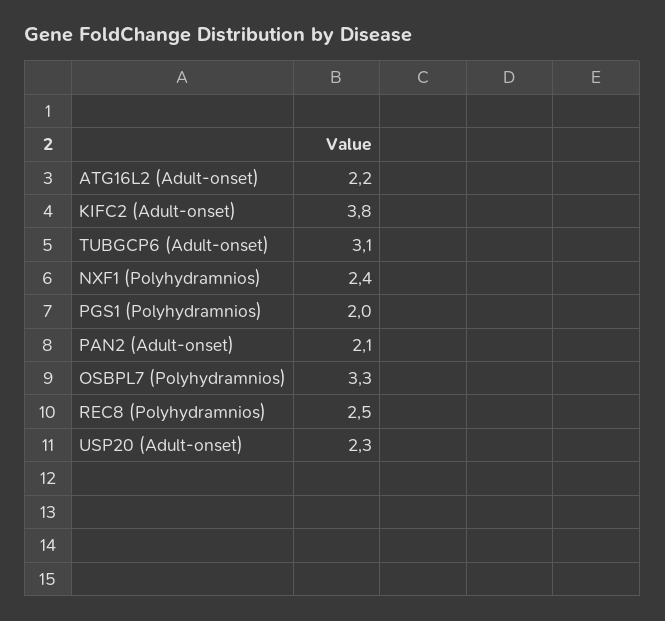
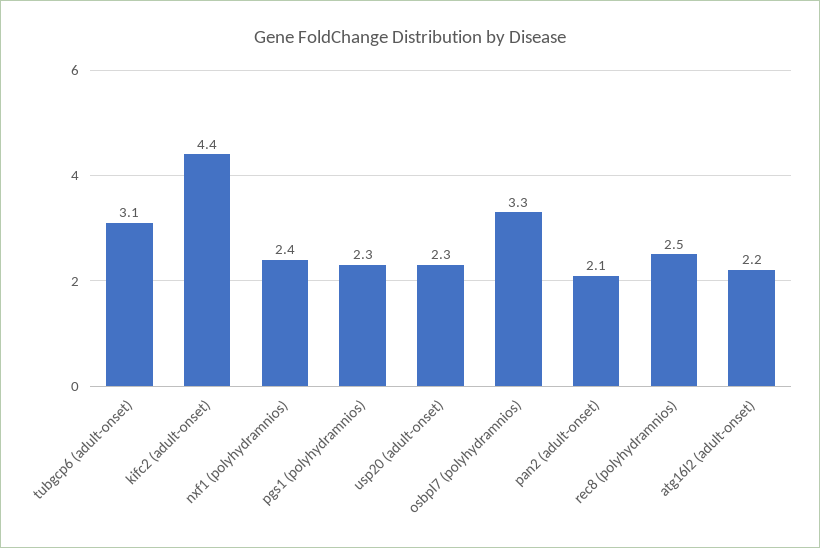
KIFC2 (Adult-onset): 3.8 -> 4.4
PGS1 (Polyhydramnios): 2 -> 2.3

